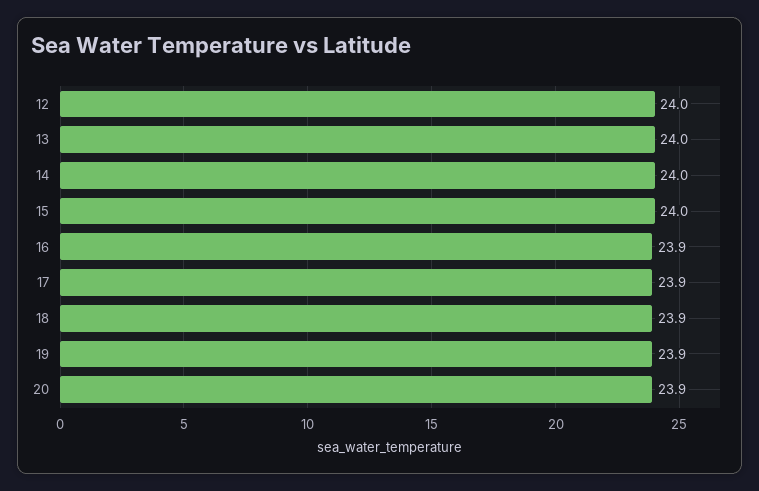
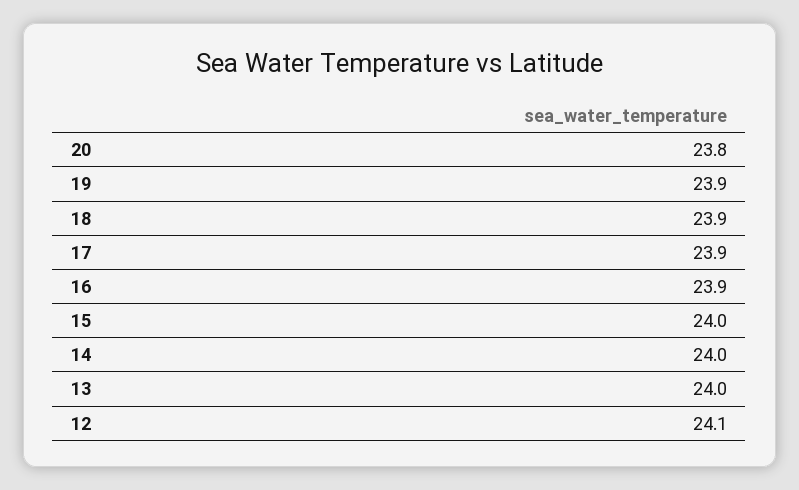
12: 24 -> 24.1
20: 23.9 -> 23.8

